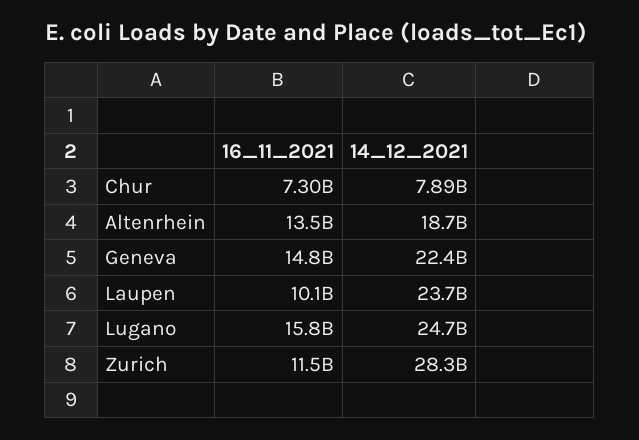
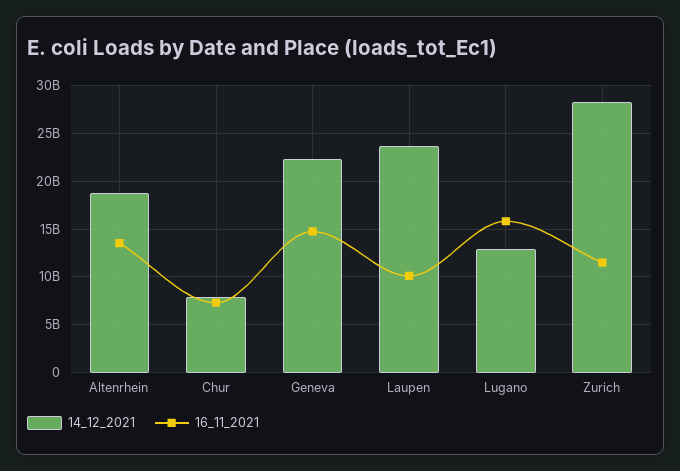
14_12_2021, Lugano: 24700000000 -> 13000000000

